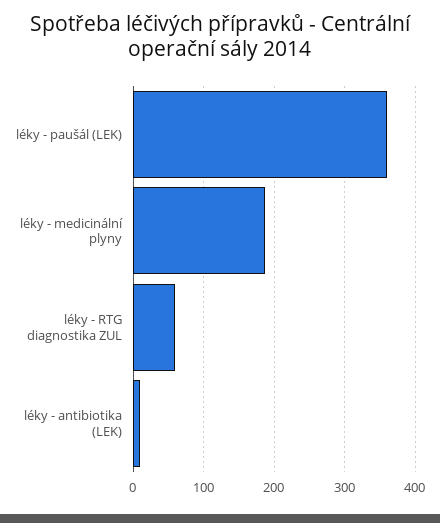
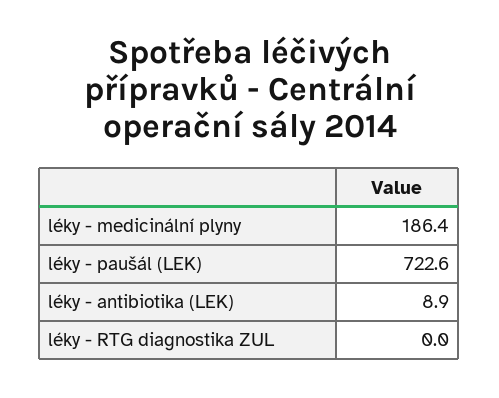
léky - paušál (LEK): 360 -> 722.6
léky - RTG diagnostika ZUL: 60 -> 0

